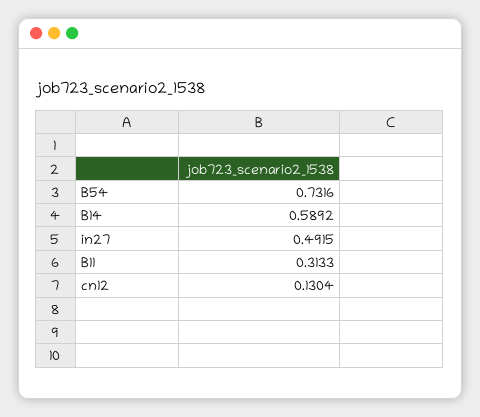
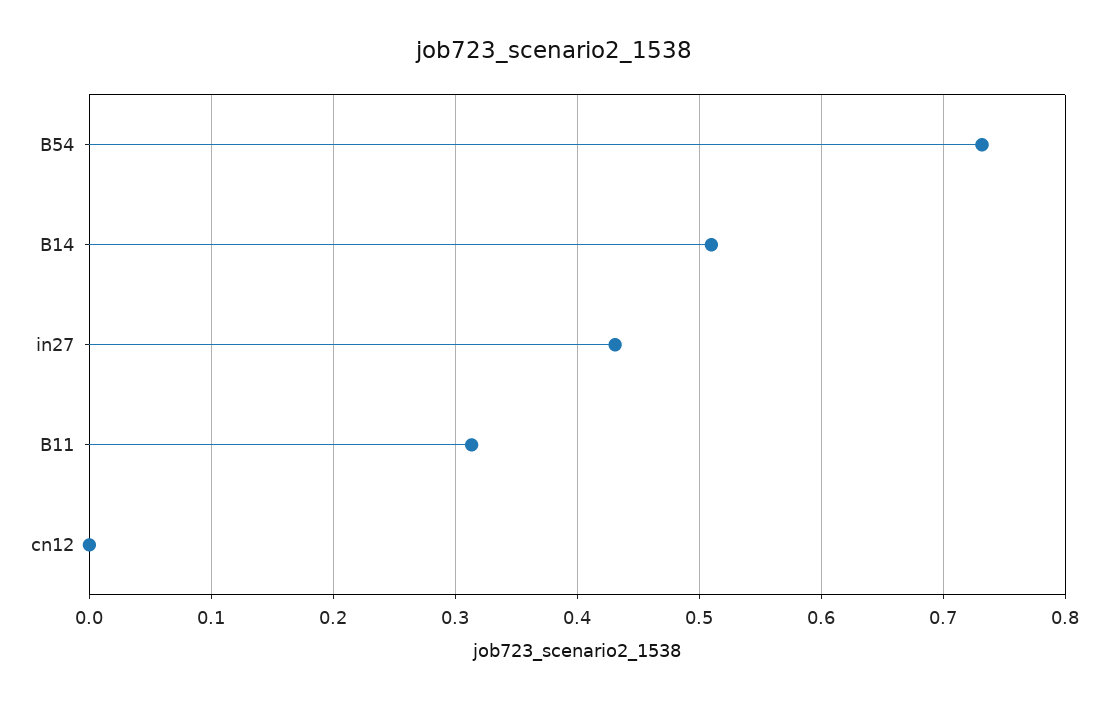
B14: 0.5892 -> 0.51
in27: 0.4915 -> 0.43
cn12: 0.1304 -> 0

